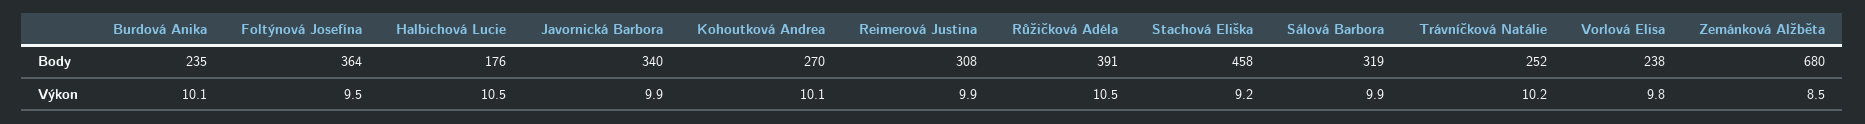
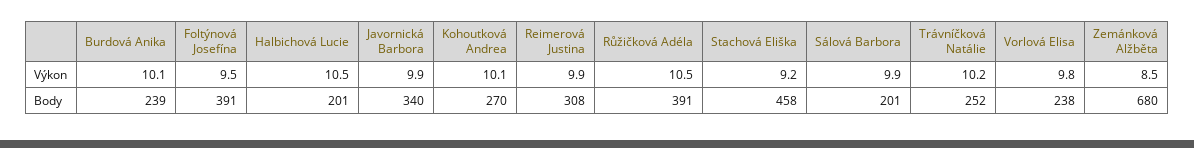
Burdová Anika, Body: 235 -> 239
Foltýnová Josefína, Body: 364 -> 391
Halbichová Lucie, Body: 176 -> 201
Sálová Barbora, Body: 319 -> 201

